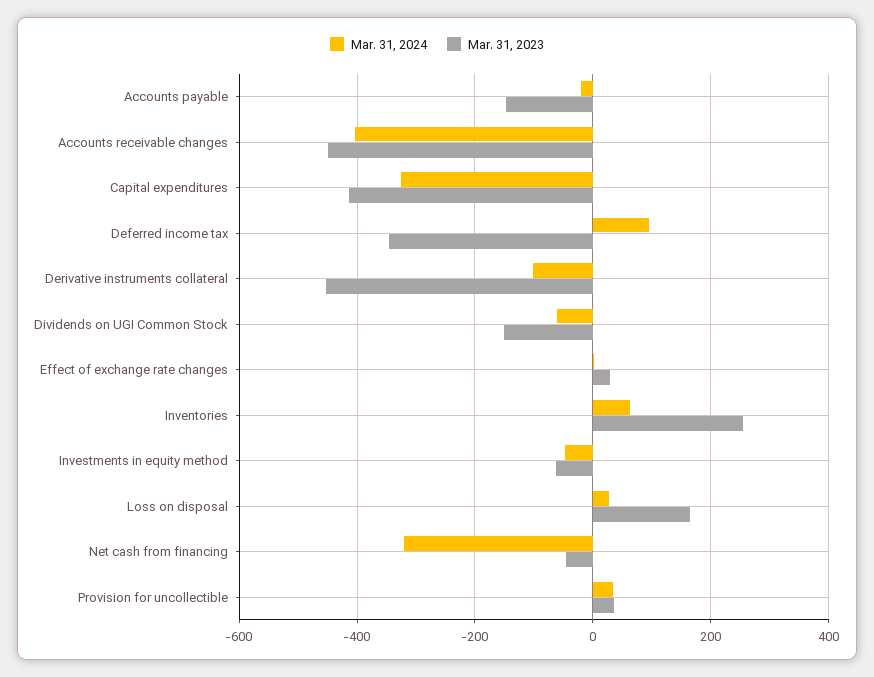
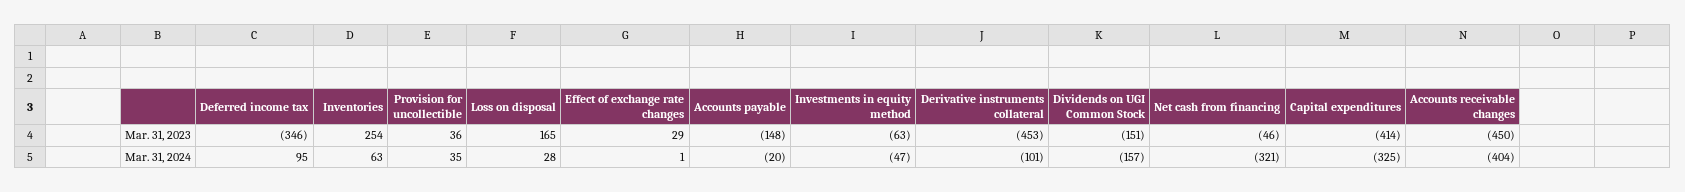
Mar. 31, 2024, Dividends on UGI Common Stock: -60 -> -157

